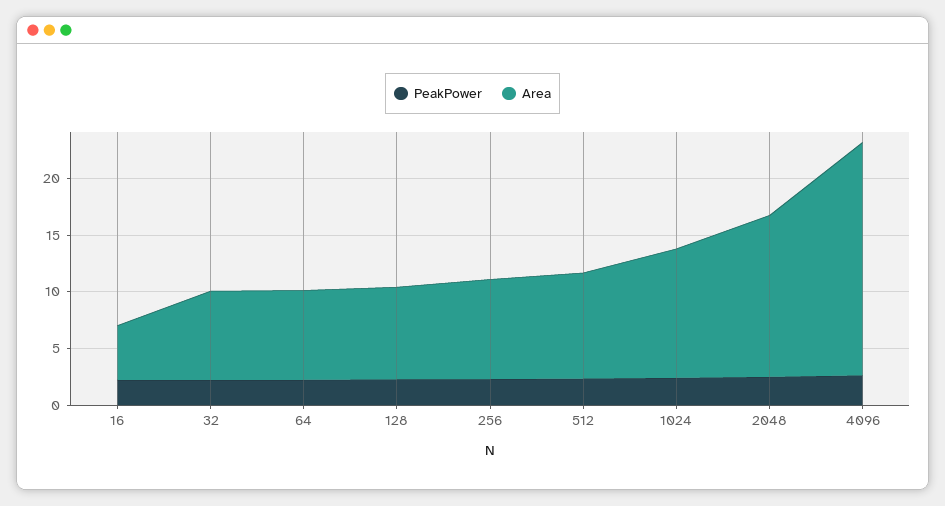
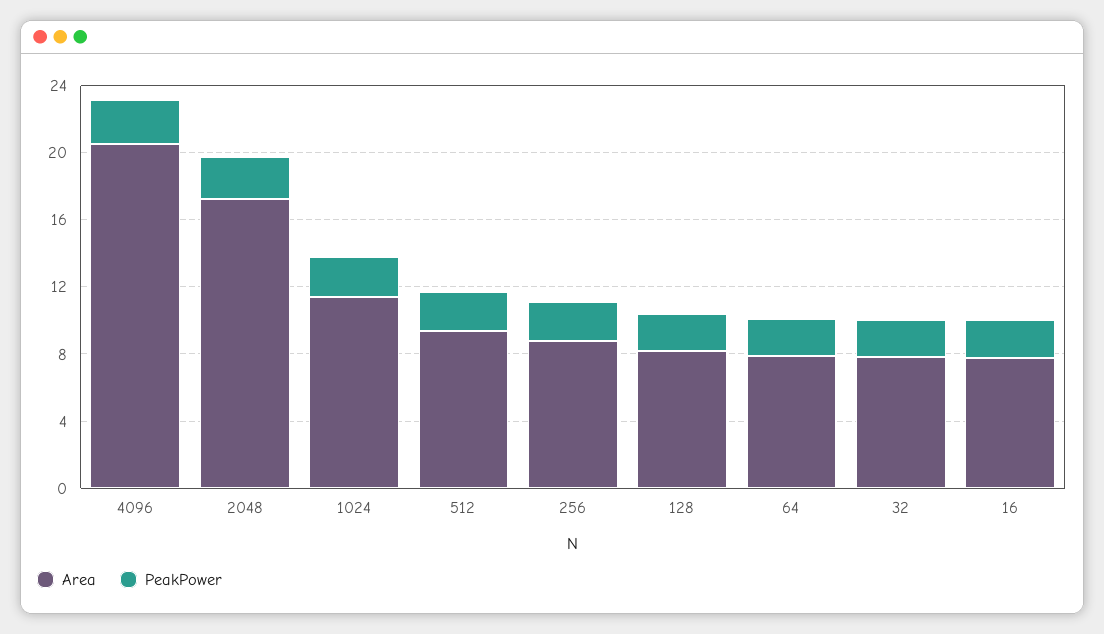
Area, 16: 5 -> 8
Area, 2048: 14 -> 17

